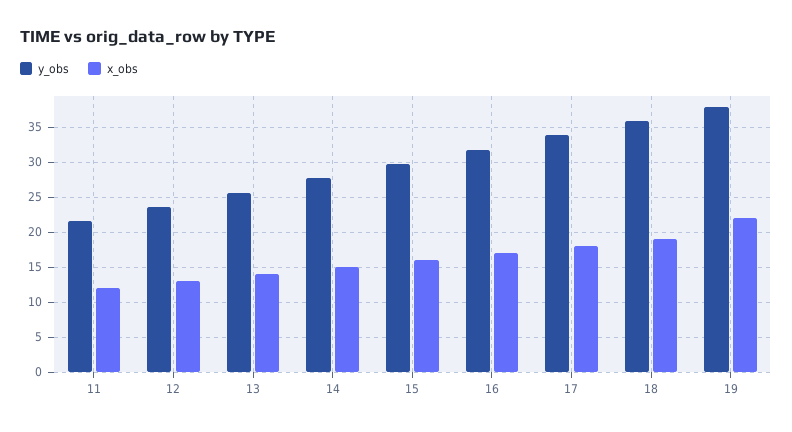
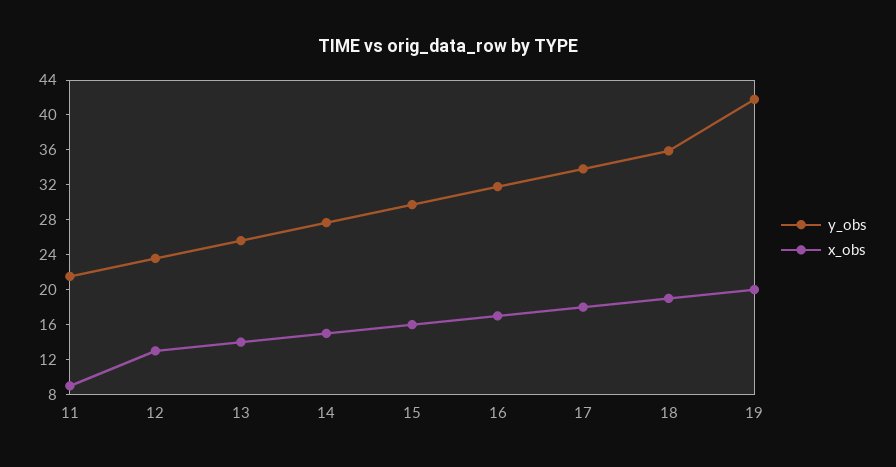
x_obs, 11: 12 -> 9
y_obs, 19: 38 -> 42
x_obs, 19: 22 -> 20

